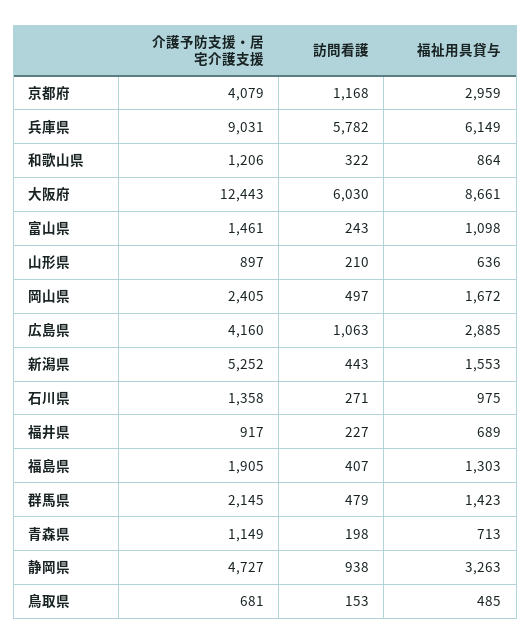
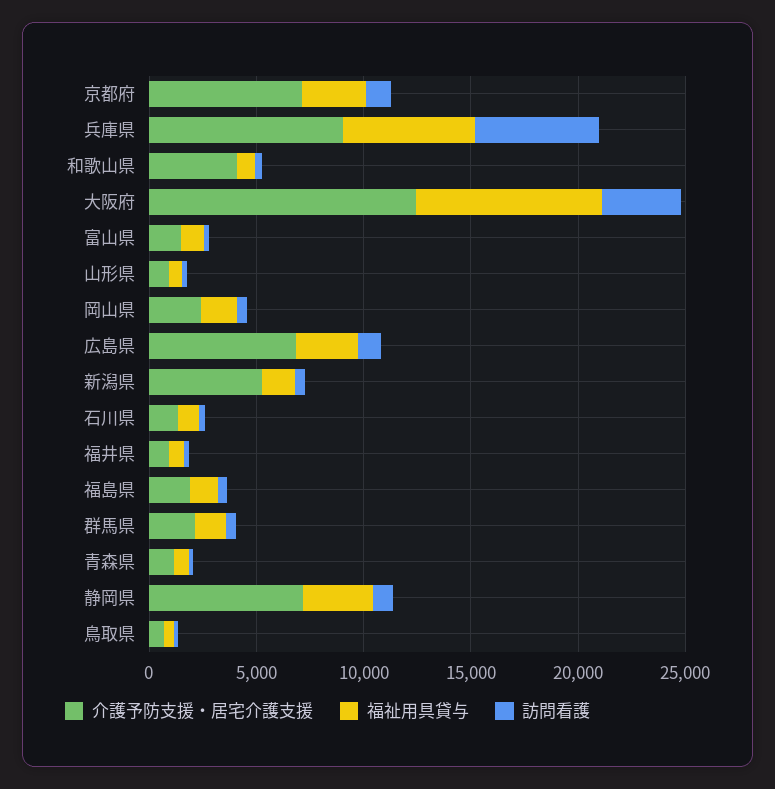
介護予防支援・居宅介護支援, 京都府: 4079 -> 7000
介護予防支援・居宅介護支援, 和歌山県: 1206 -> 4000
訪問看護, 大阪府: 6030 -> 4000
介護予防支援・居宅介護支援, 広島県: 4160 -> 7000
介護予防支援・居宅介護支援, 静岡県: 4727 -> 7000

